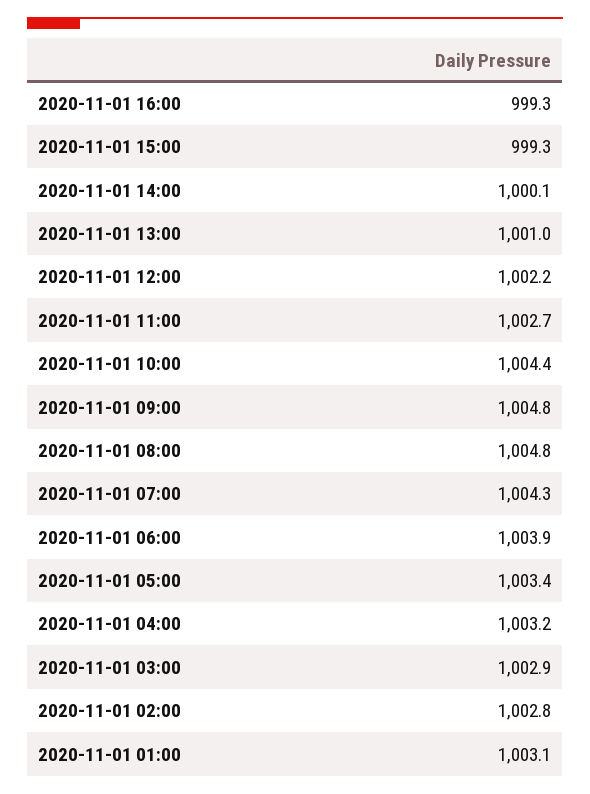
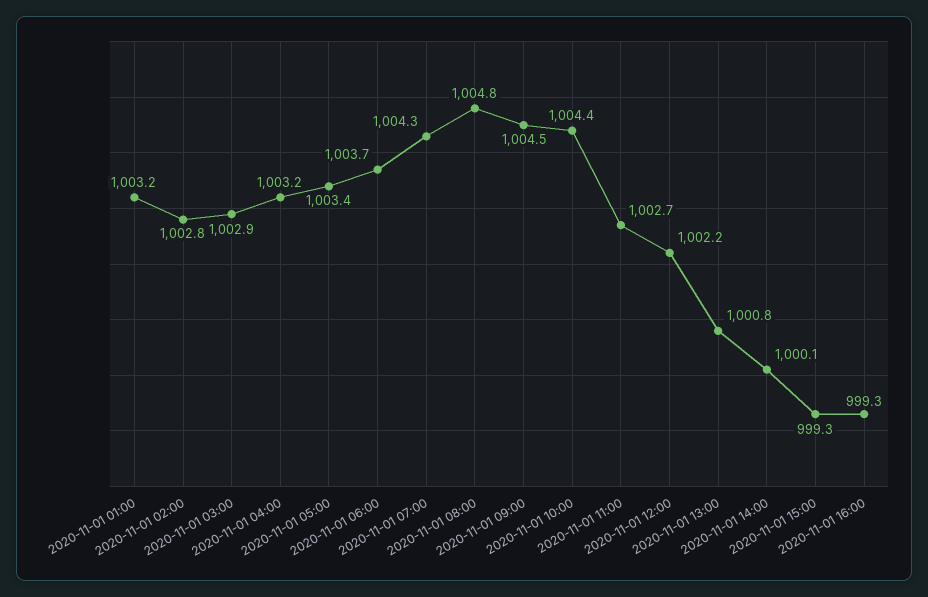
2020-11-01 13:00: 1001 -> 1000.8
2020-11-01 09:00: 1004.8 -> 1004.5
2020-11-01 06:00: 1003.9 -> 1003.7
2020-11-01 01:00: 1003.1 -> 1003.2

